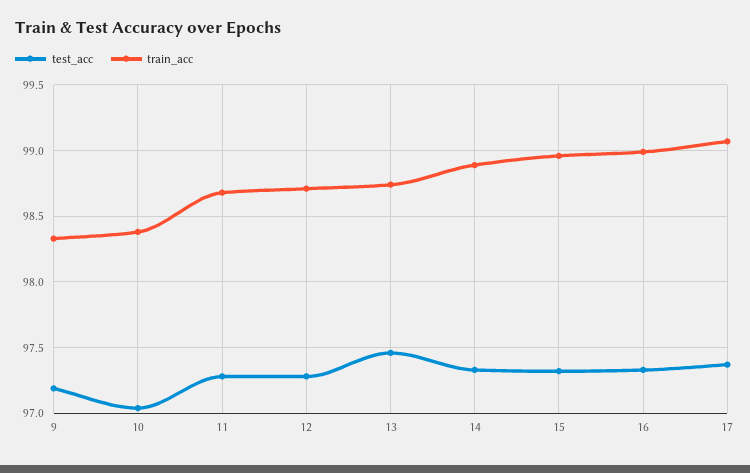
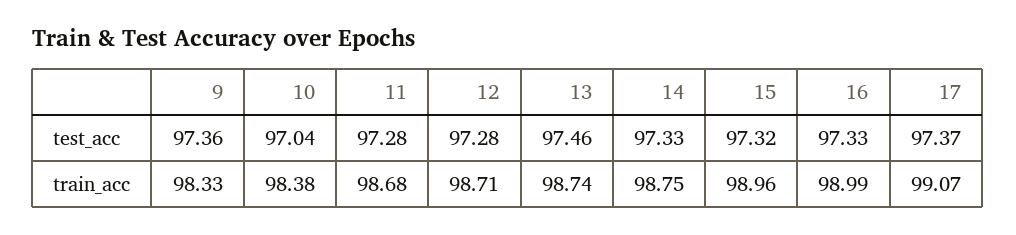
test_acc, 9: 97.2 -> 97.36
train_acc, 14: 98.9 -> 98.75

